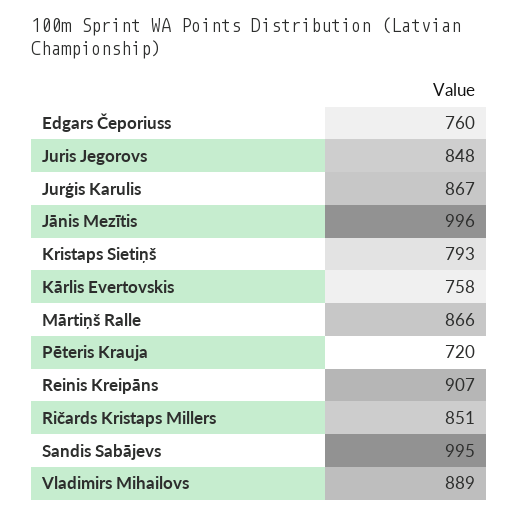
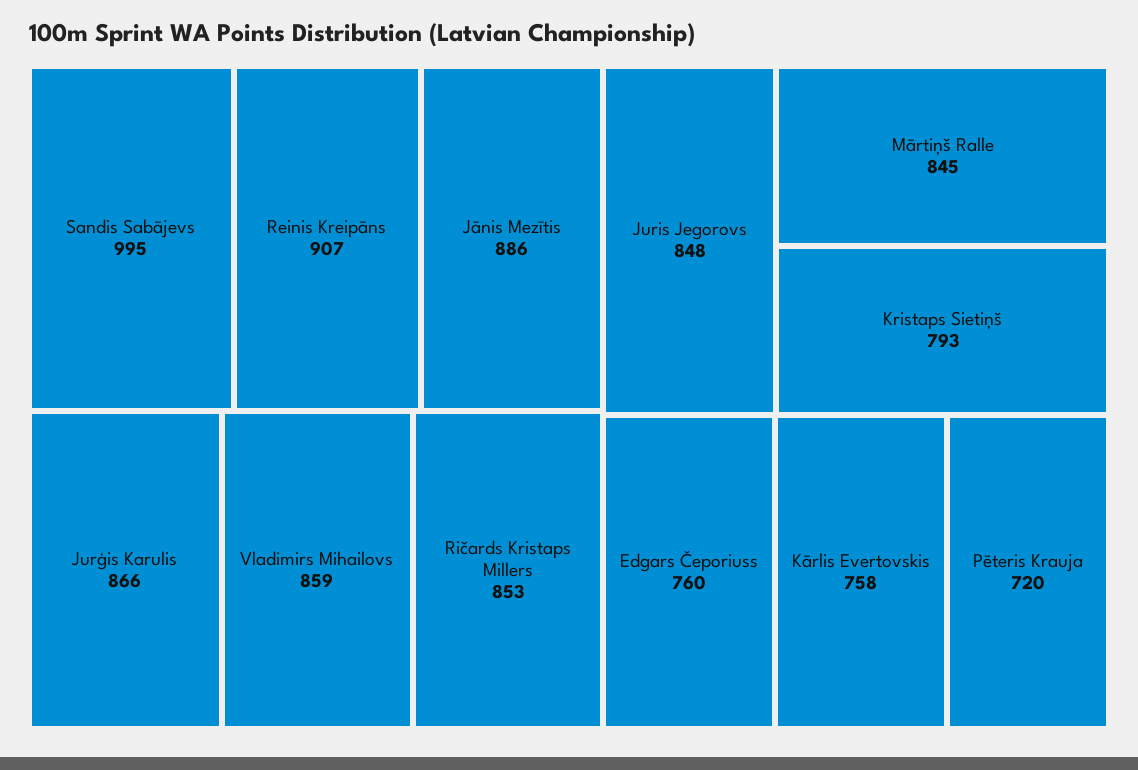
Jurģis Karulis: 867 -> 866
Jānis Mezītis: 996 -> 886
Mārtiņš Ralle: 866 -> 845
Ričards Kristaps Millers: 851 -> 853
Vladimirs Mihailovs: 889 -> 859

